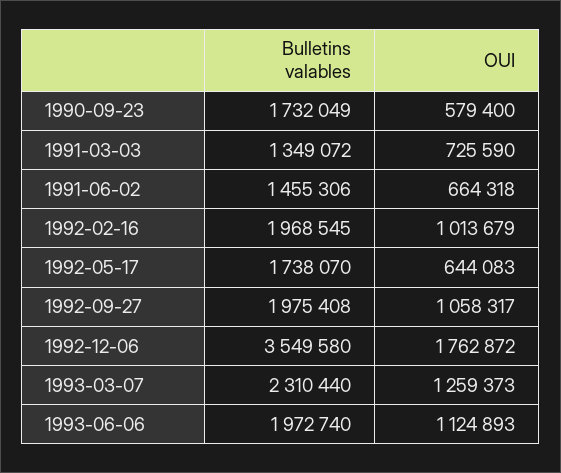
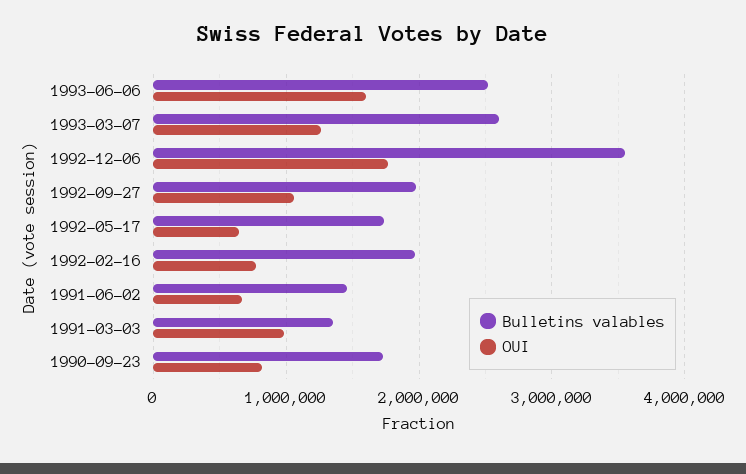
OUI, 1990-09-23: 579400 -> 800000
OUI, 1991-03-03: 725590 -> 1000000
OUI, 1992-02-16: 1013679 -> 800000
Bulletins valables, 1993-03-07: 2310440 -> 2600000
Bulletins valables, 1993-06-06: 1972740 -> 2500000
OUI, 1993-06-06: 1124893 -> 1600000

